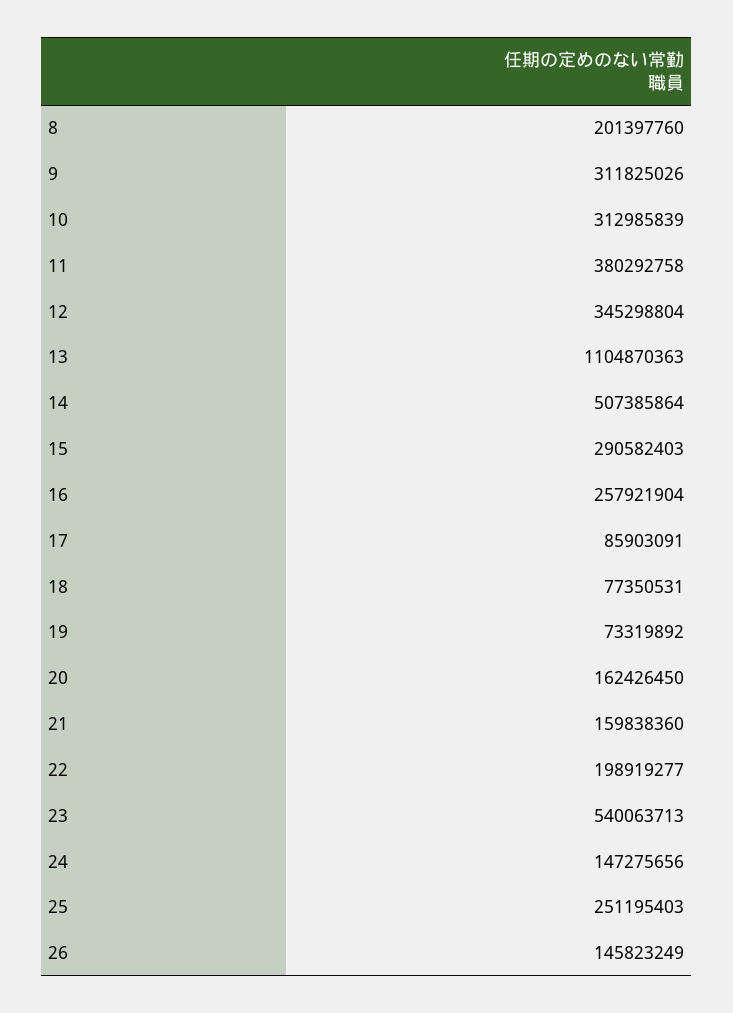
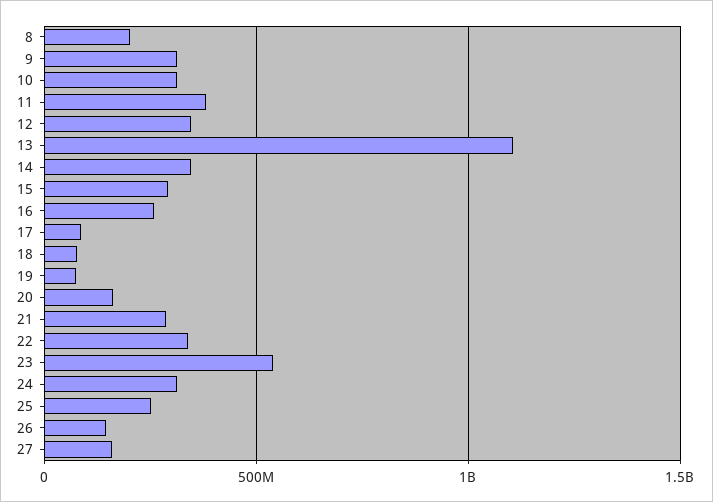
14: 507385864 -> 350000000
21: 159838360 -> 300000000
22: 198919277 -> 350000000
24: 147275656 -> 300000000
27: none -> 150000000

